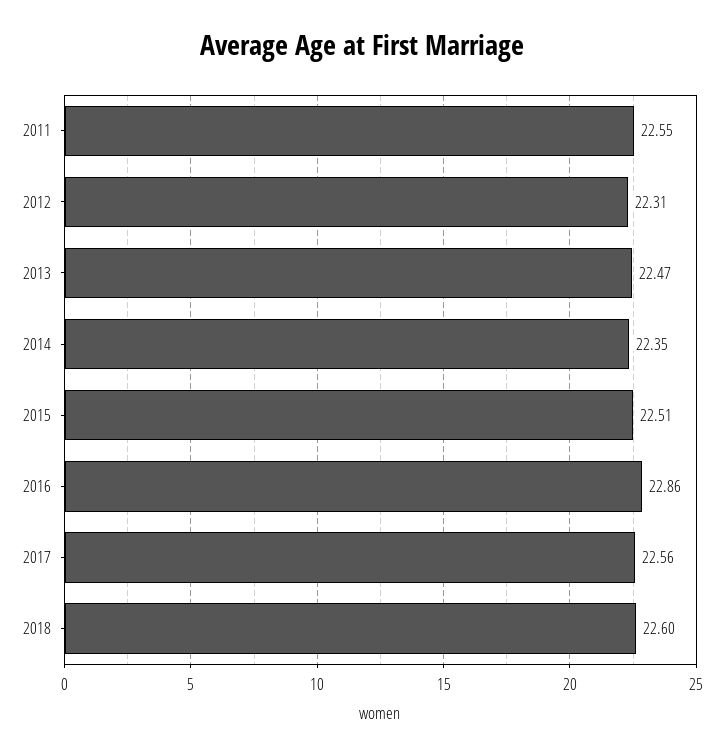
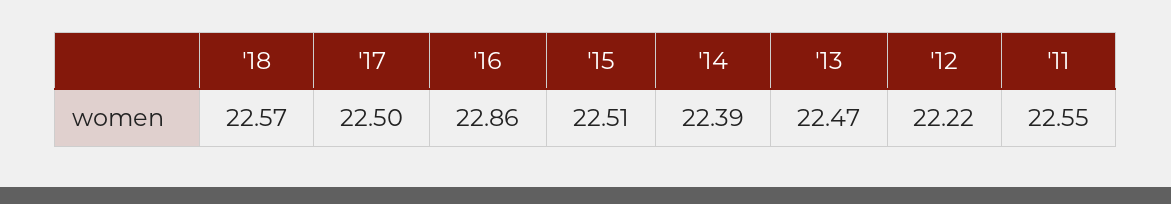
2012: 22.31 -> 22.22
2014: 22.35 -> 22.39
2017: 22.56 -> 22.5
2018: 22.6 -> 22.57

